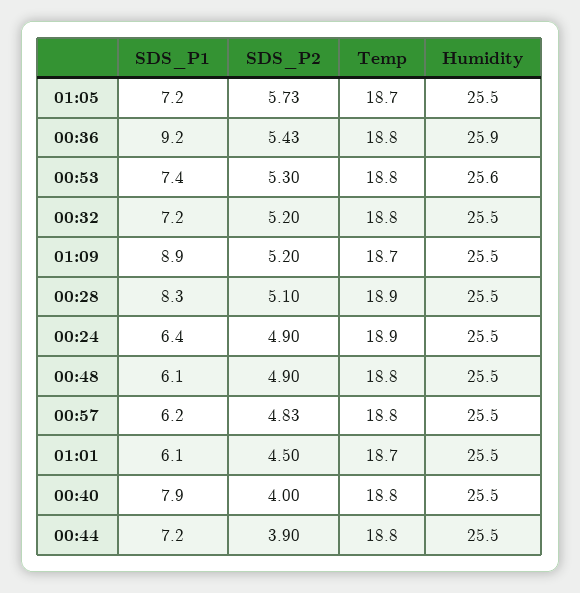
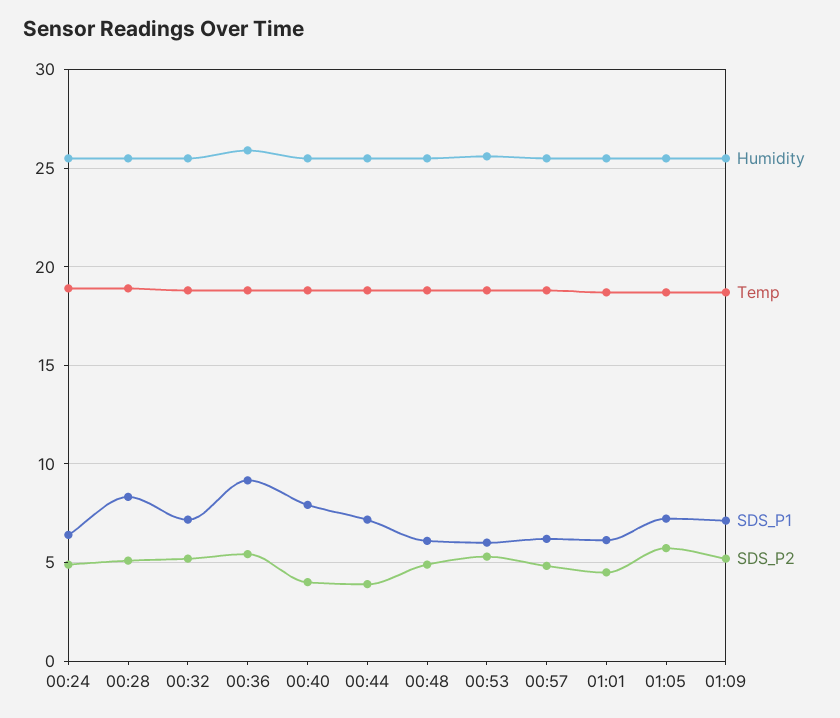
SDS_P1, 00:53: 7.4 -> 6
SDS_P1, 01:09: 8.9 -> 7

